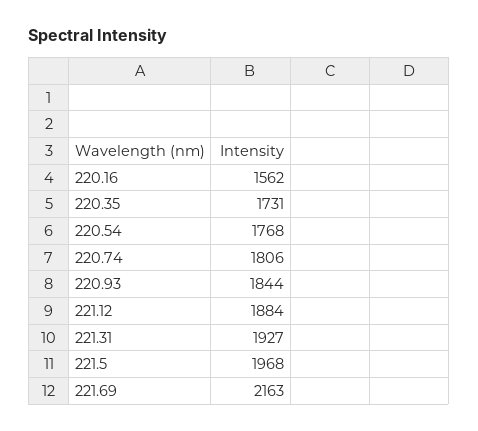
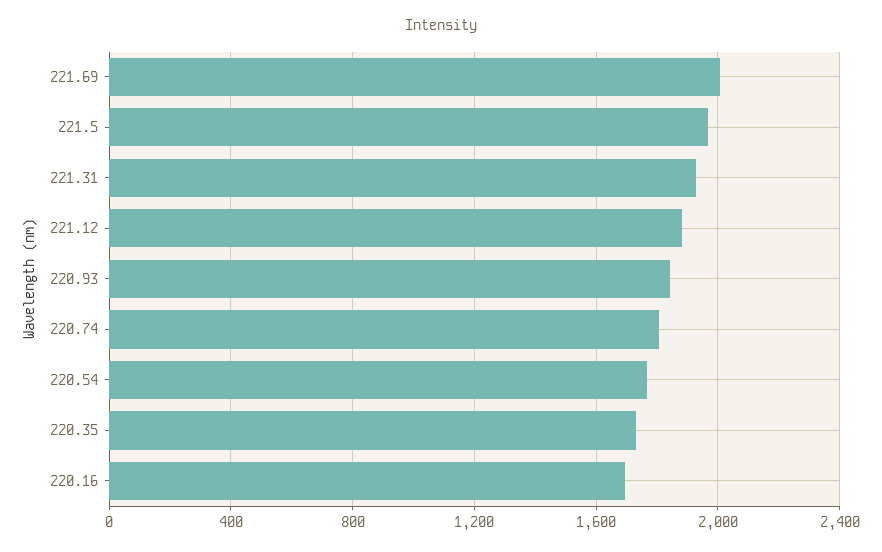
220.16: 1562 -> 1700
221.69: 2163 -> 2000

